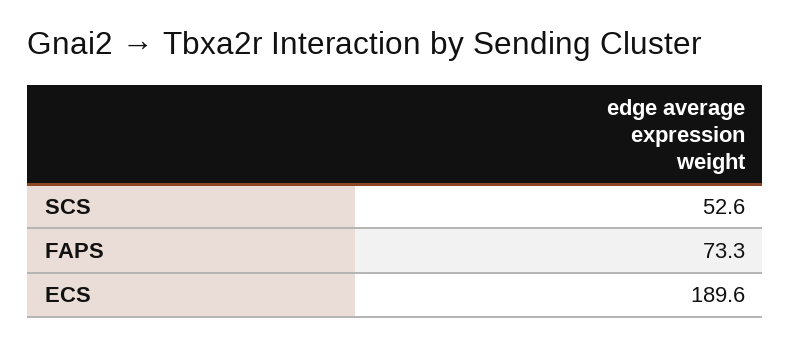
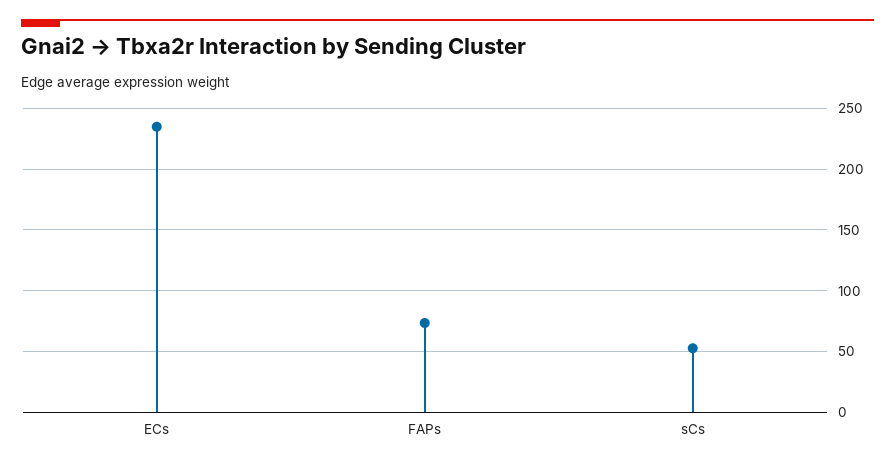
ECS: 189.6 -> 235

